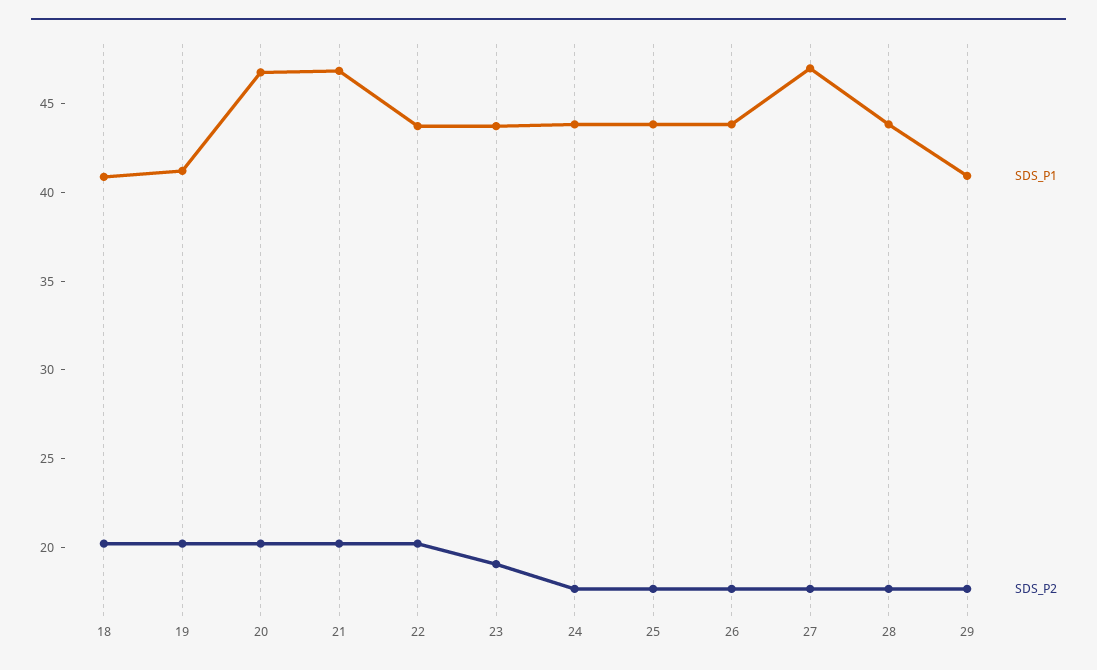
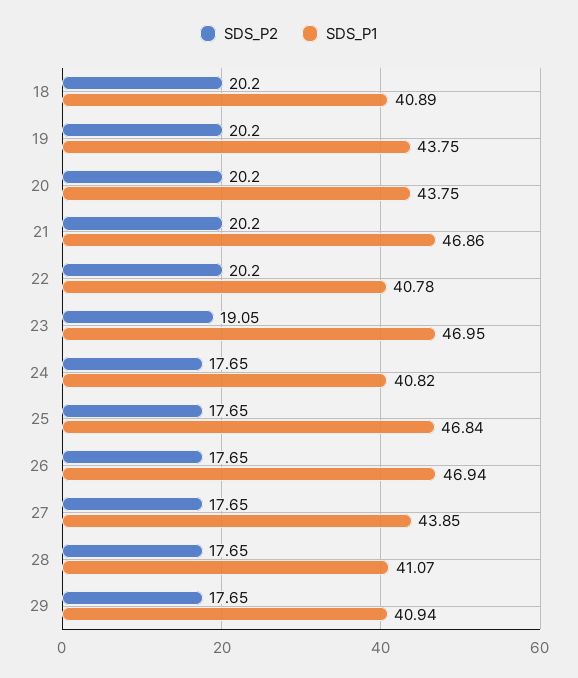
SDS_P1, 19: 41 -> 43.75
SDS_P1, 20: 47 -> 43.75
SDS_P1, 22: 44 -> 40.78
SDS_P1, 23: 44 -> 46.95
SDS_P1, 24: 44 -> 40.82
SDS_P1, 25: 44 -> 46.84
SDS_P1, 26: 44 -> 46.94
SDS_P1, 27: 47 -> 43.85
SDS_P1, 28: 44 -> 41.07

